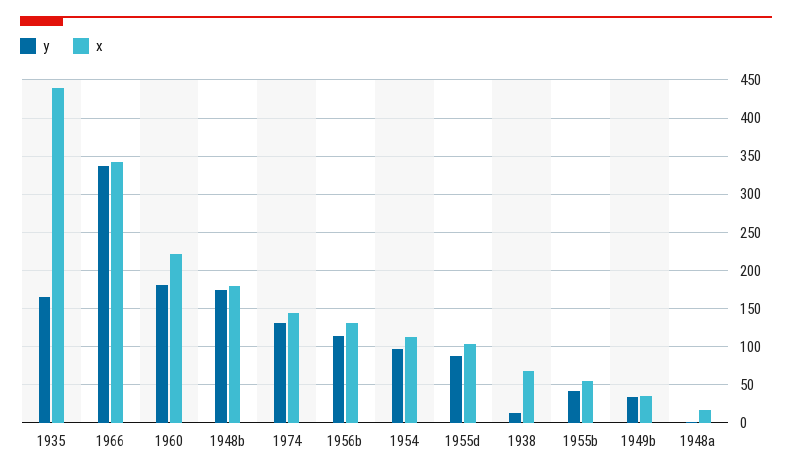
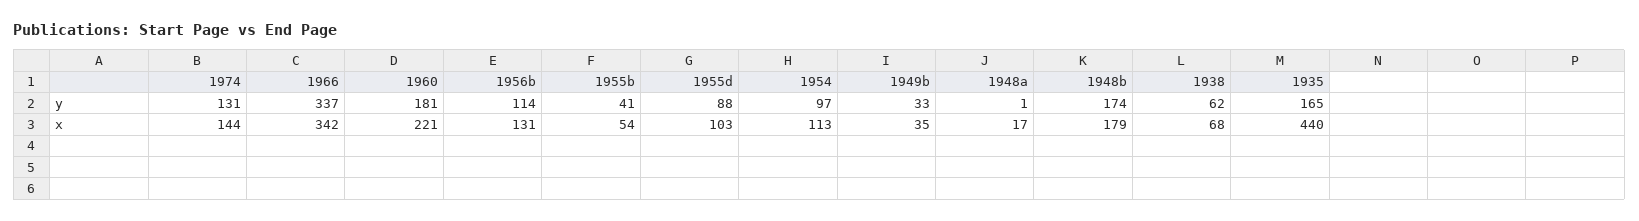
y, 1938: 10 -> 62

